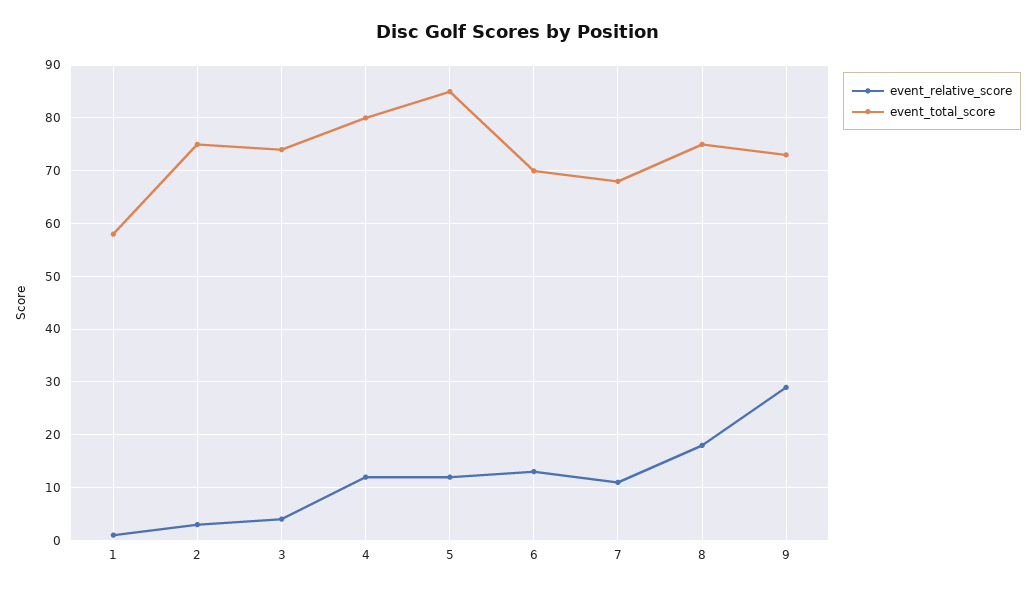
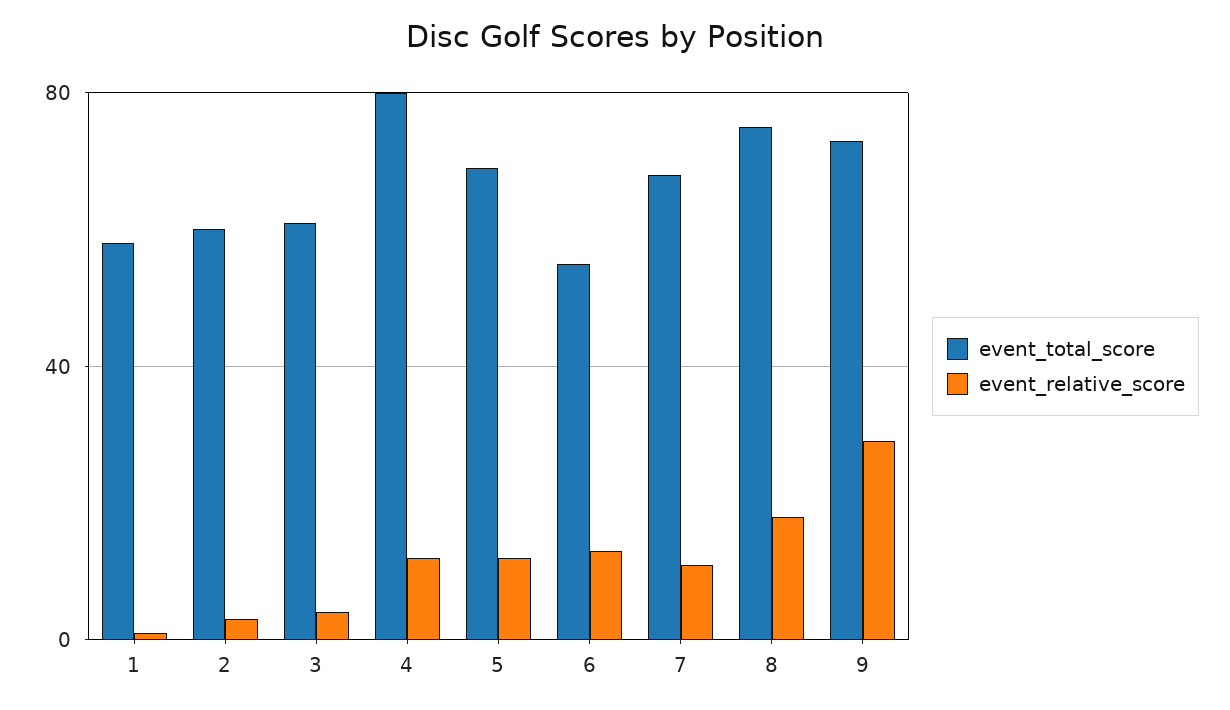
event_total_score, 2: 75 -> 60
event_total_score, 3: 75 -> 60
event_total_score, 5: 85 -> 70
event_total_score, 6: 70 -> 55

